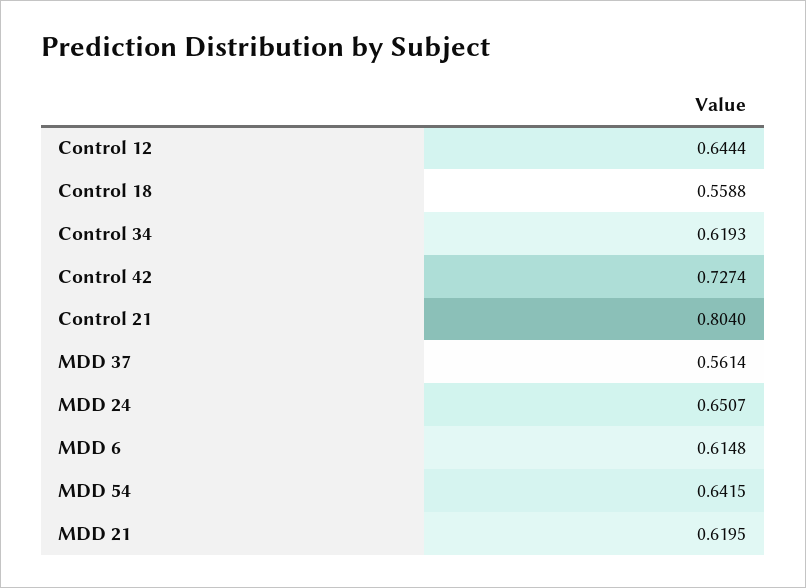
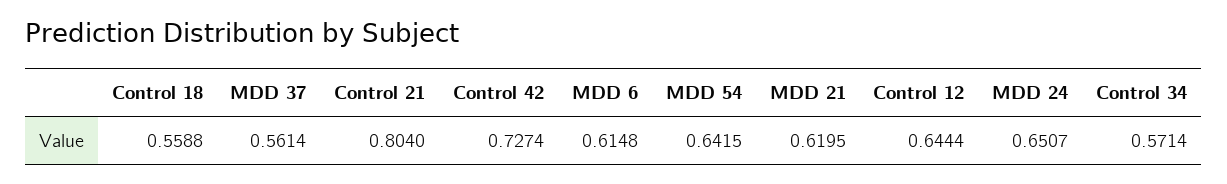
Control 34: 0.6193 -> 0.5714

